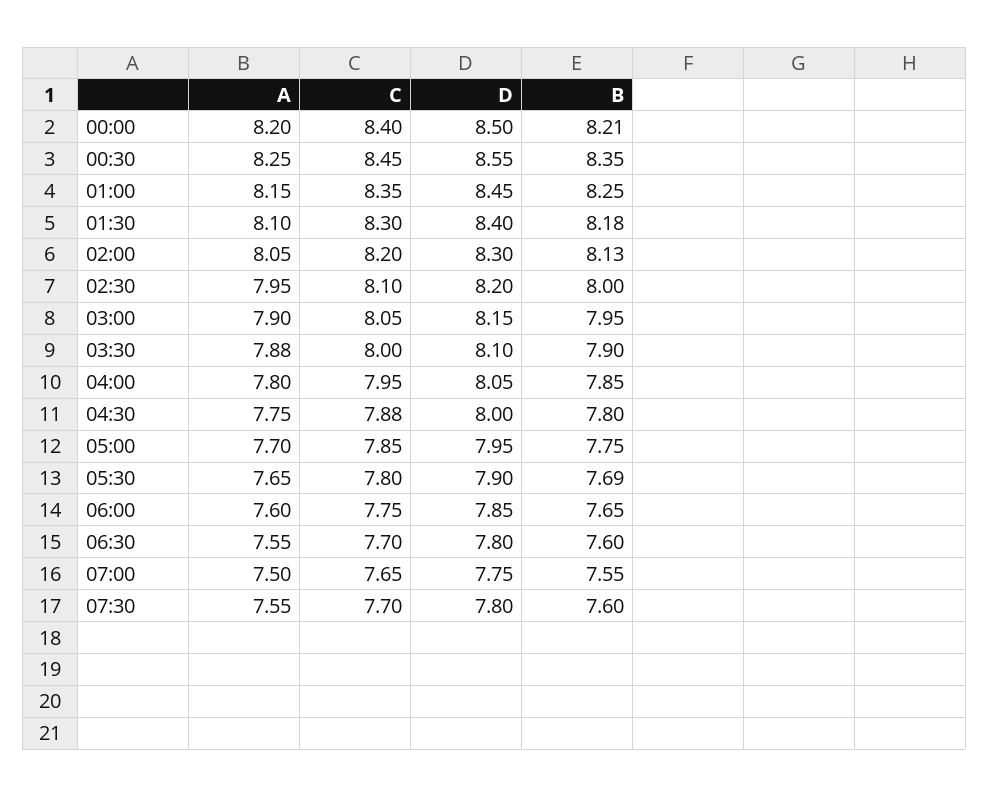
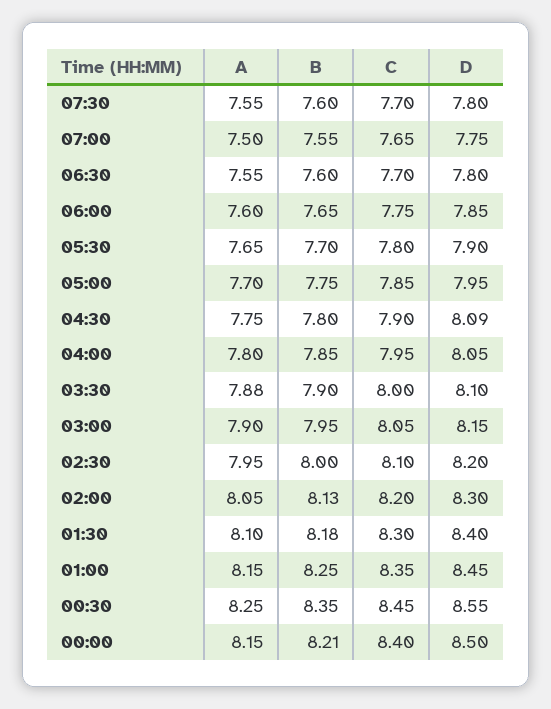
A, 00:00: 8.2 -> 8.15
C, 04:30: 7.88 -> 7.9
D, 04:30: 8 -> 8.09
B, 05:30: 7.69 -> 7.7

